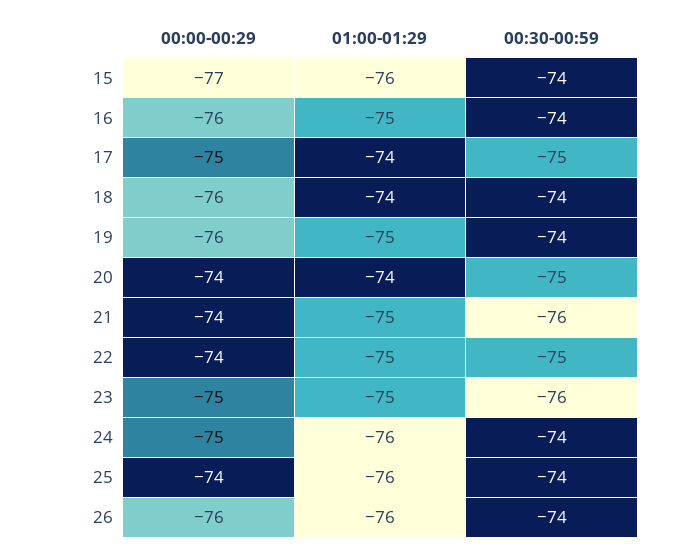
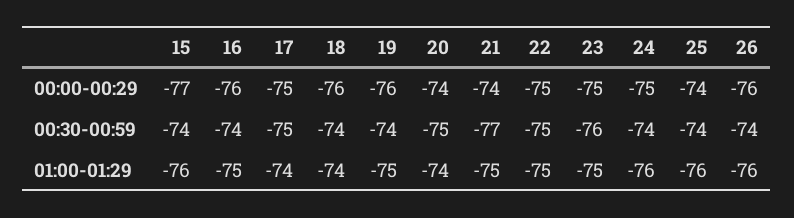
00:30-00:59, 21: -76 -> -77
00:00-00:29, 22: -74 -> -75

